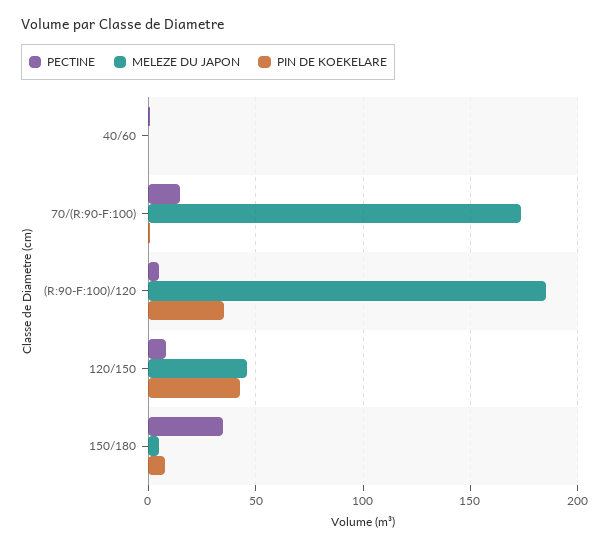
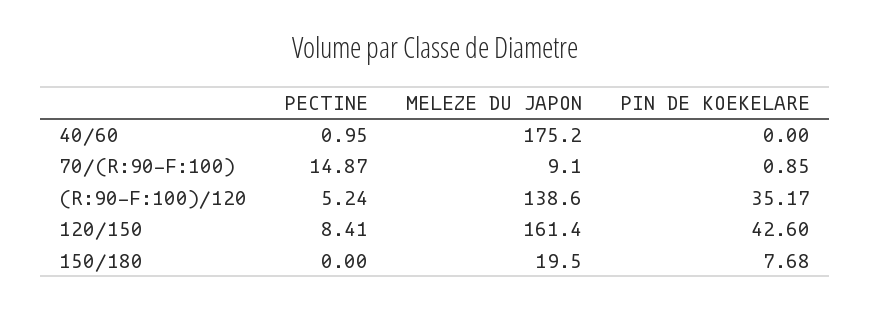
MELEZE DU JAPON, 40/60: 0 -> 175.2
MELEZE DU JAPON, 70/(R:90-F:100): 175 -> 9.1
MELEZE DU JAPON, (R:90-F:100)/120: 185 -> 138.6
MELEZE DU JAPON, 120/150: 45 -> 161.4
PECTINE, 150/180: 35 -> 0
MELEZE DU JAPON, 150/180: 5 -> 19.5

